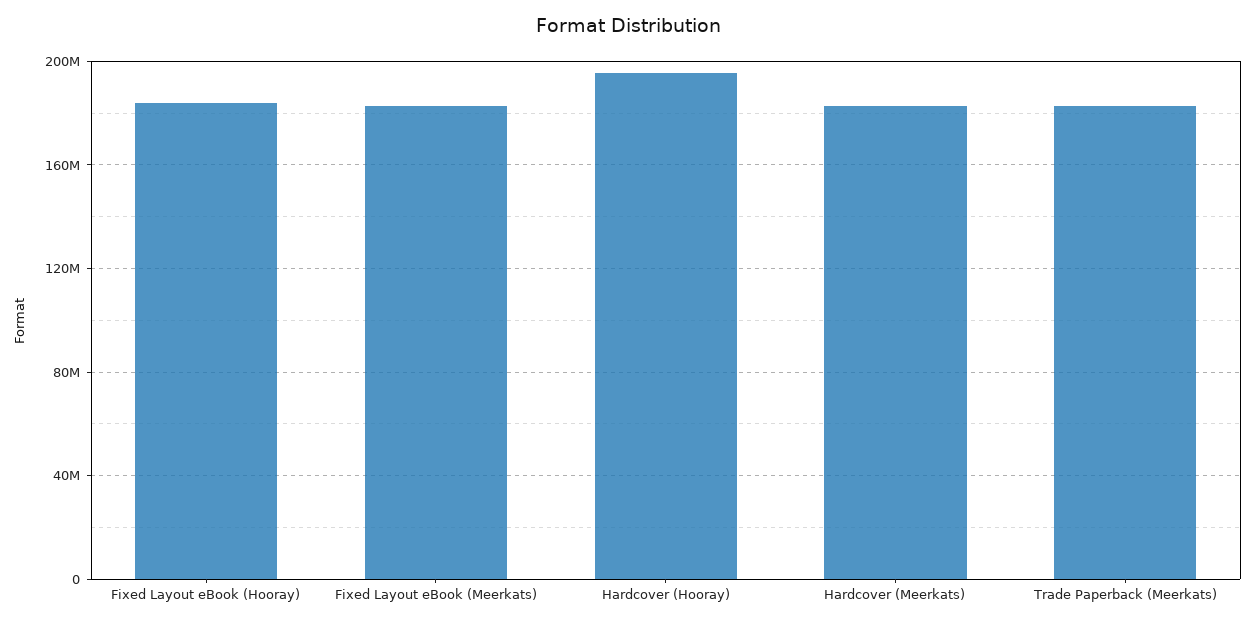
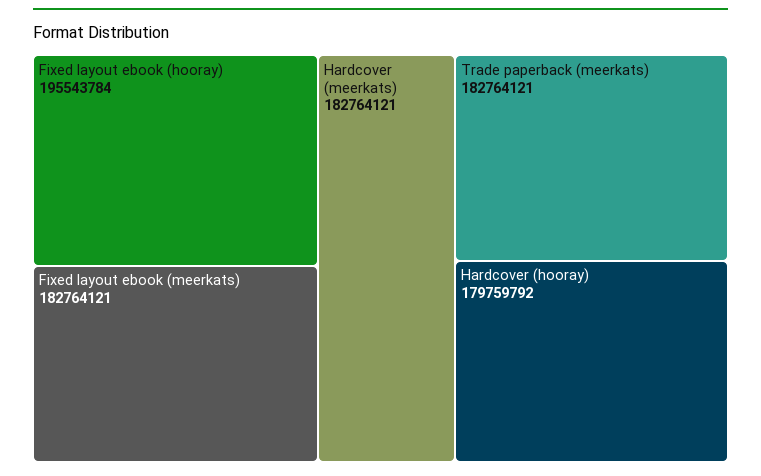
Fixed Layout eBook (Hooray): 185000000 -> 195543784
Hardcover (Hooray): 195000000 -> 179759792

